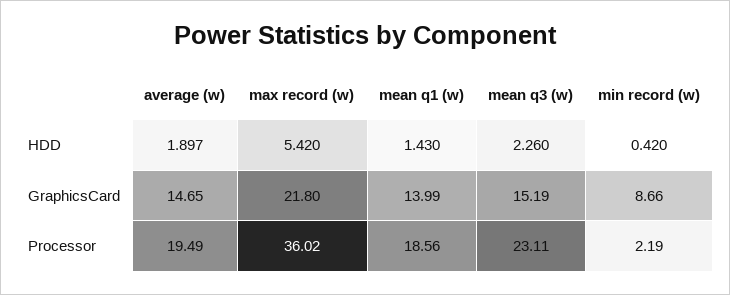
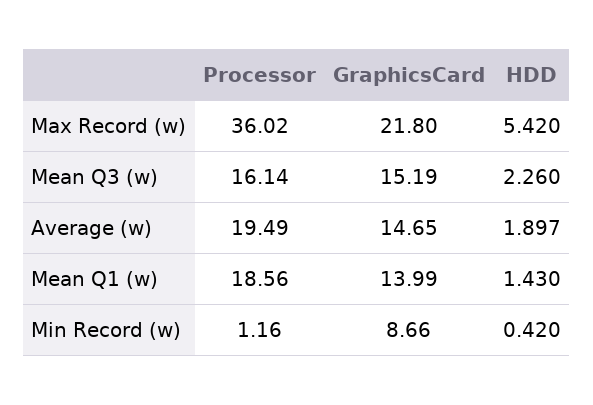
mean q3 (w), Processor: 23.11 -> 16.14
min record (w), Processor: 2.19 -> 1.16

